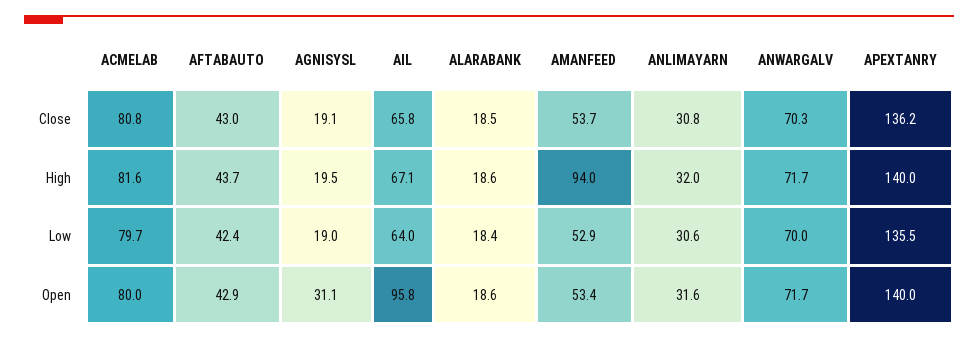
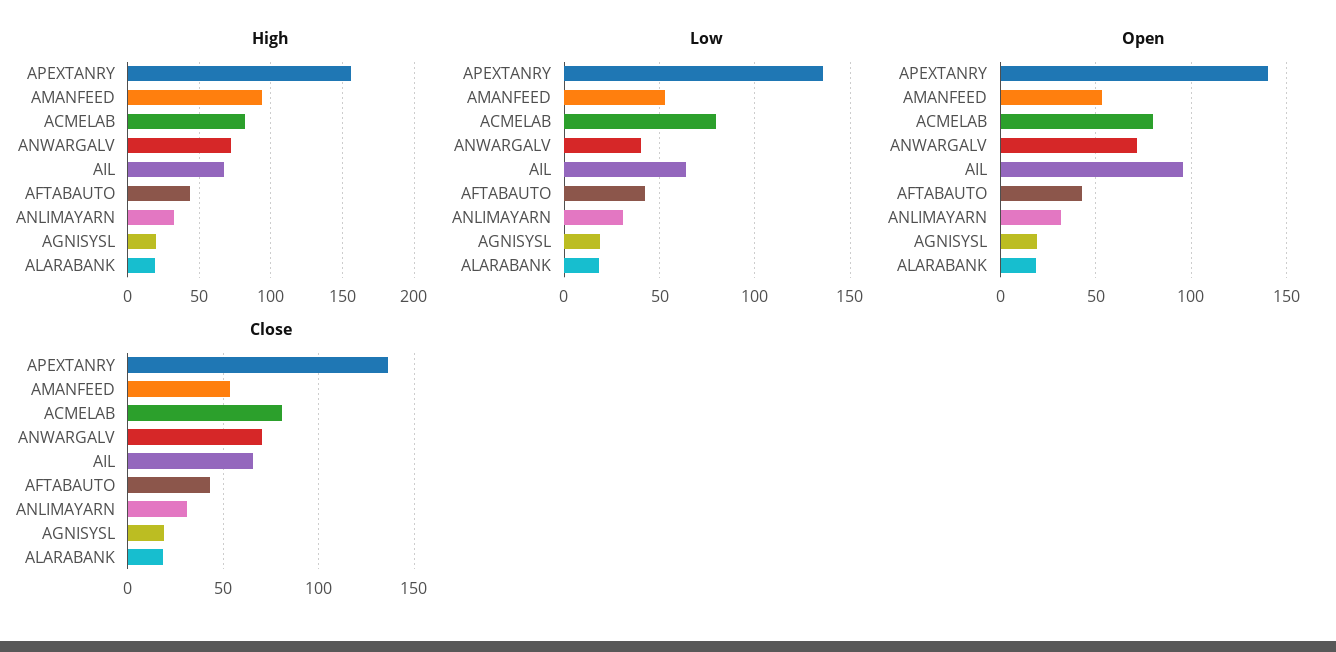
High, APEXTANRY: 140 -> 155
Low, ANWARGALV: 70 -> 40
Open, AGNISYSL: 31.1 -> 20

